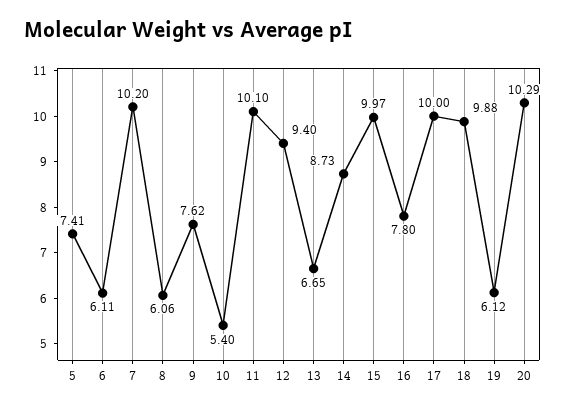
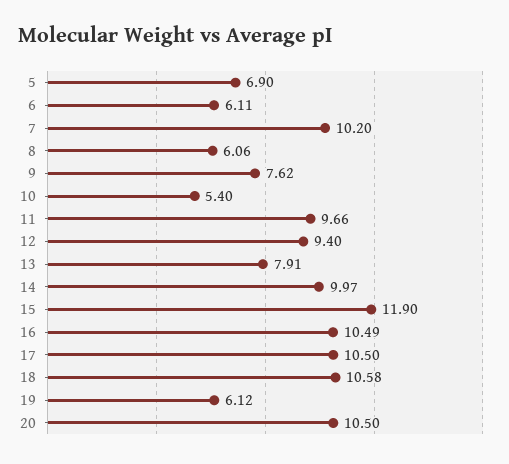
5: 7.41 -> 6.9
11: 10.1 -> 9.66
13: 6.65 -> 7.91
14: 8.73 -> 9.97
15: 9.97 -> 11.9
16: 7.8 -> 10.49
17: 10 -> 10.5
18: 9.88 -> 10.58
20: 10.29 -> 10.5

